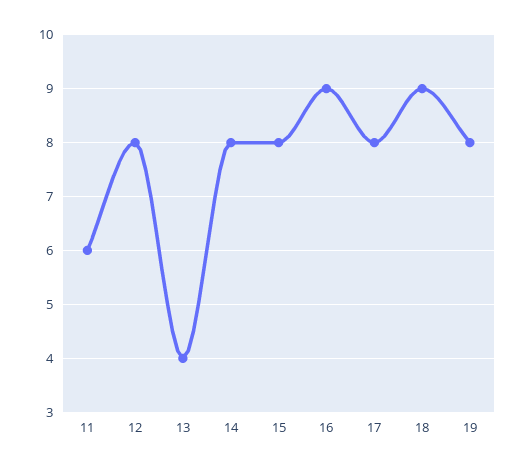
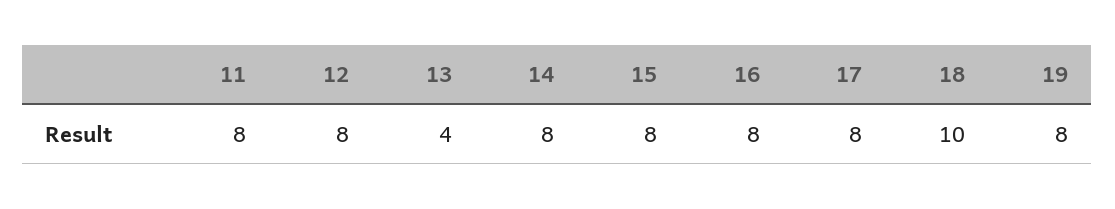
11: 6 -> 8
16: 9 -> 8
18: 9 -> 10

